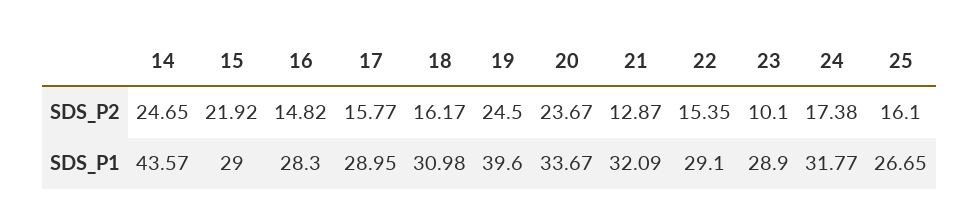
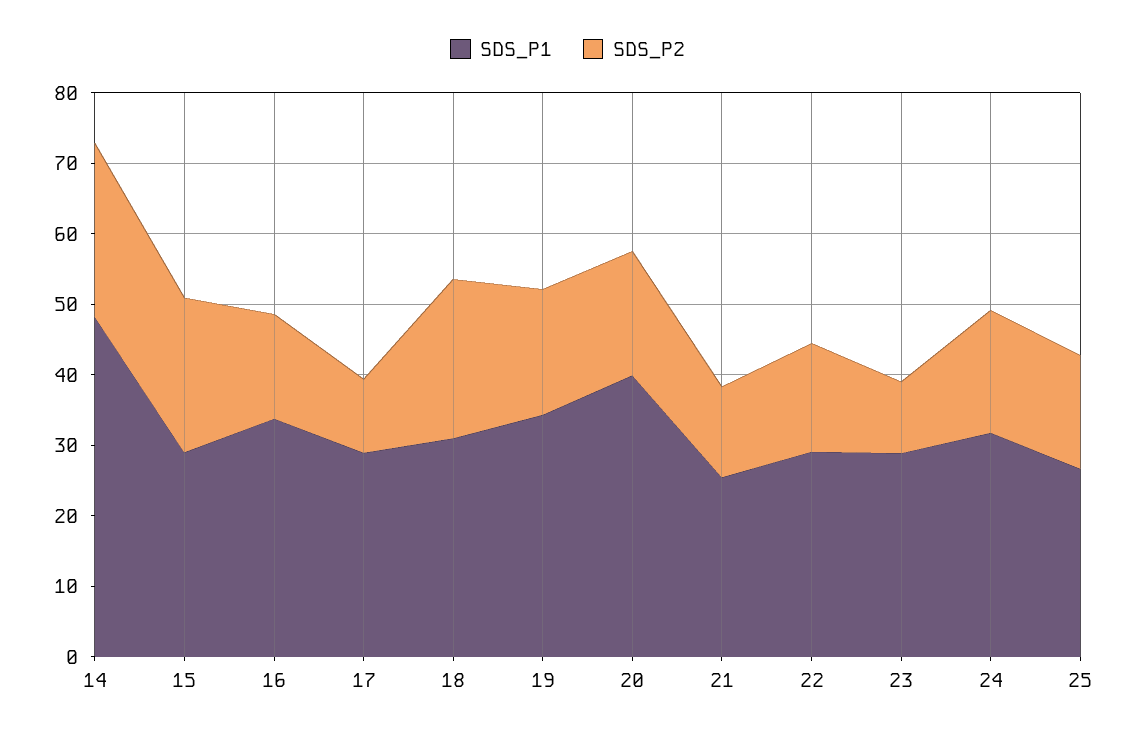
SDS_P2, 17: 15.77 -> 10
SDS_P2, 18: 16.17 -> 22
SDS_P2, 19: 24.5 -> 18
SDS_P2, 20: 23.67 -> 18
SDS_P1, 14: 43.57 -> 48
SDS_P1, 16: 28.3 -> 34
SDS_P1, 19: 39.6 -> 34
SDS_P1, 20: 33.67 -> 40
SDS_P1, 21: 32.09 -> 26

